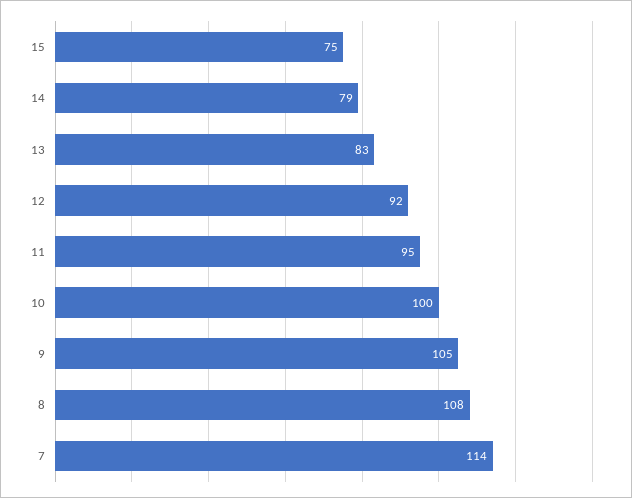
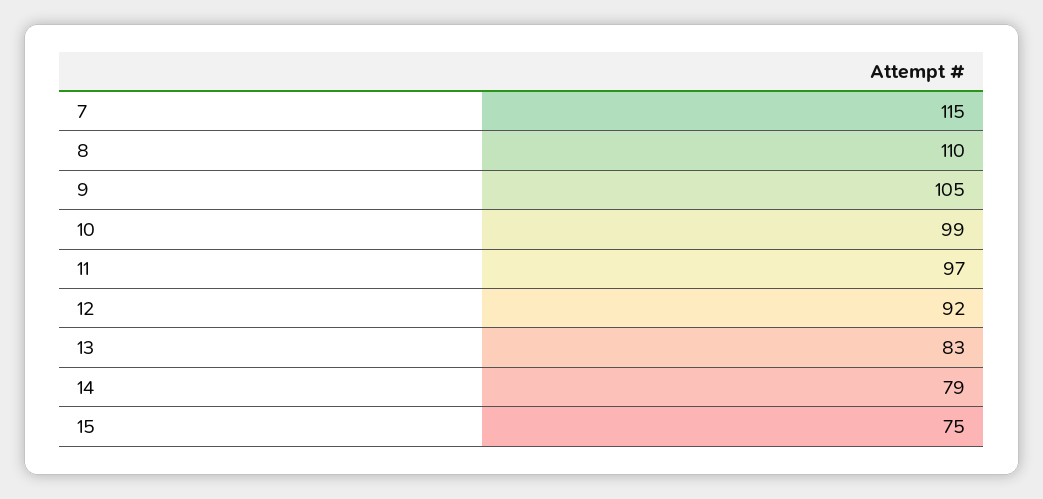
11: 95 -> 97
10: 100 -> 99
8: 108 -> 110
7: 114 -> 115

